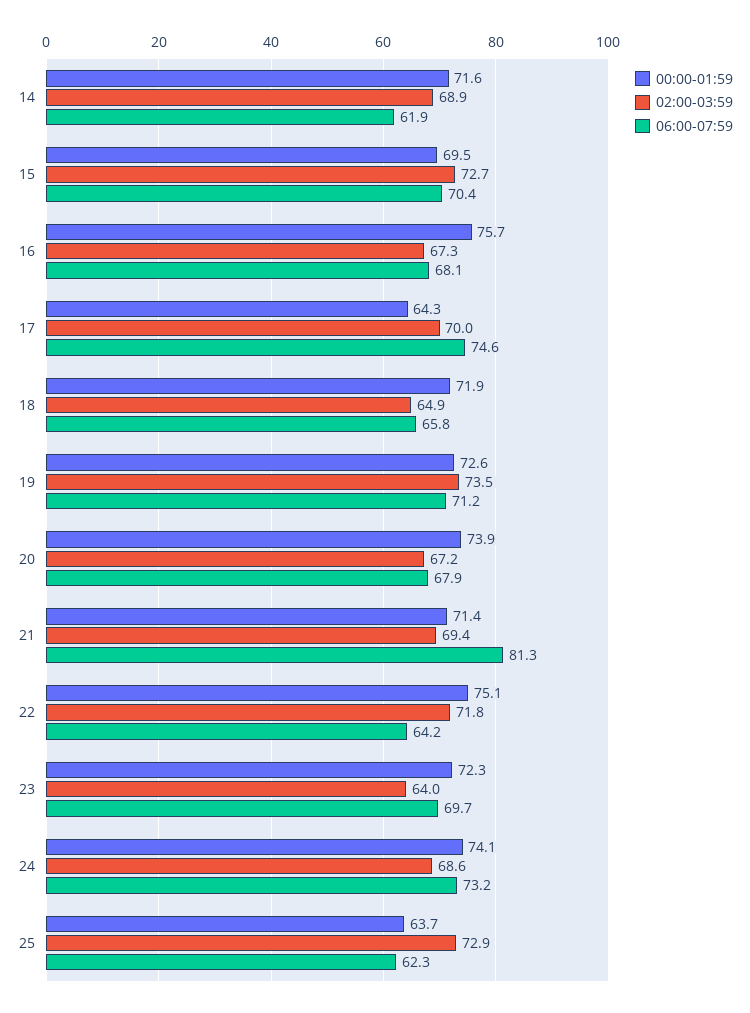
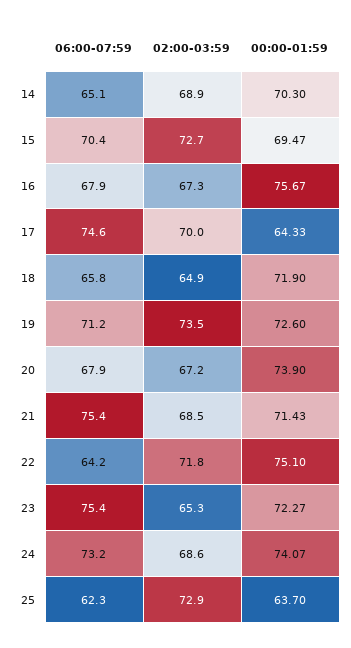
00:00-01:59, 14: 71.6 -> 70.3
06:00-07:59, 14: 61.9 -> 65.1
06:00-07:59, 16: 68.1 -> 67.9
02:00-03:59, 21: 69.4 -> 68.5
06:00-07:59, 21: 81.3 -> 75.4
02:00-03:59, 23: 64 -> 65.3
06:00-07:59, 23: 69.7 -> 75.4

